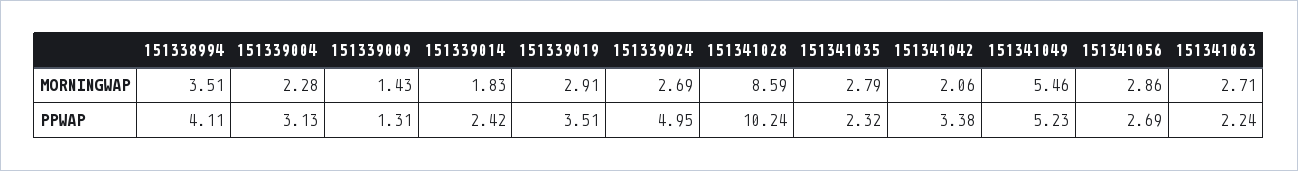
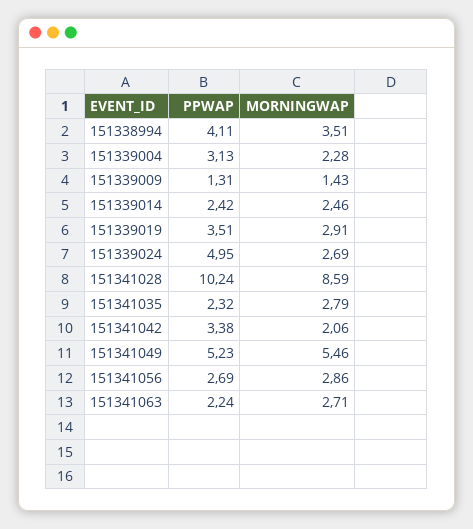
151339014, MORNINGWAP: 1.83 -> 2.46

